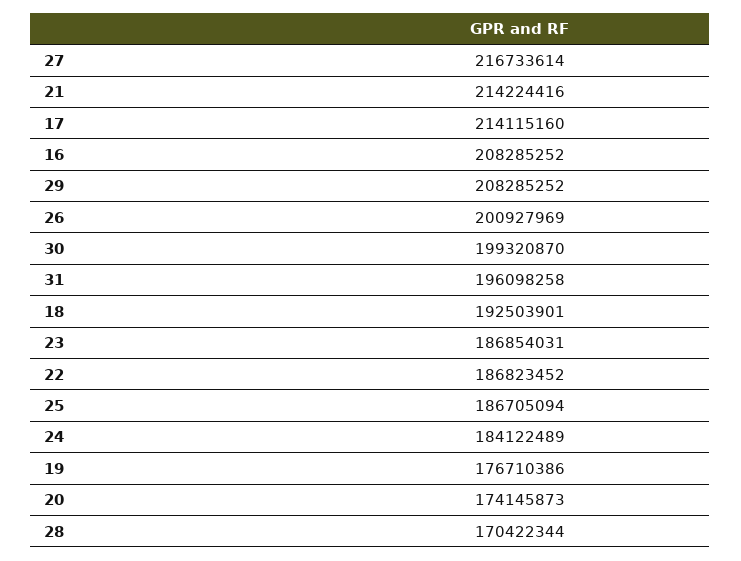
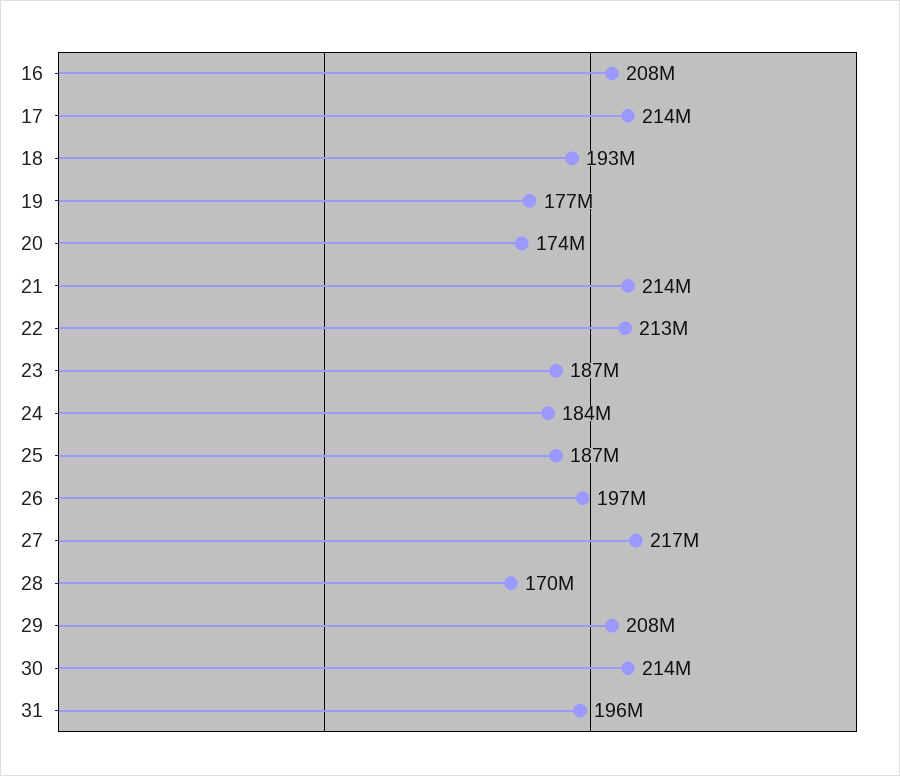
26: 200927969 -> 197000000
30: 199320870 -> 214000000
22: 186823452 -> 213000000

